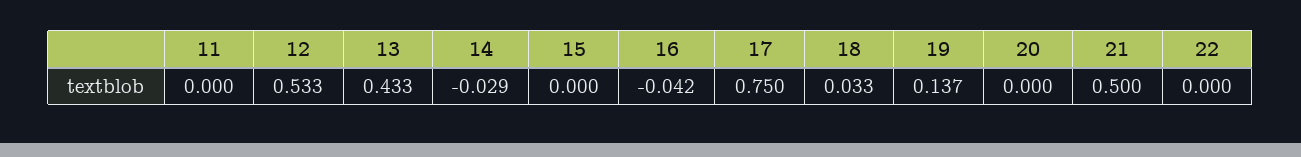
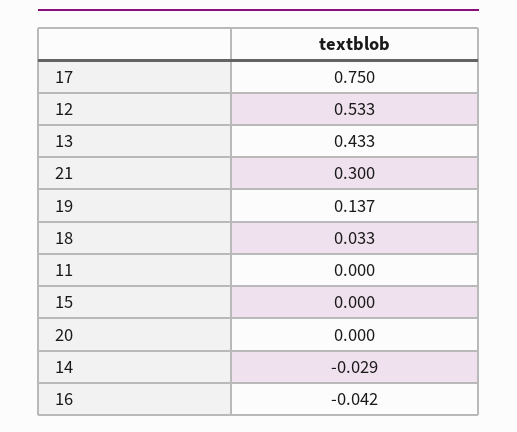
21: 0.5 -> 0.3
22: 0 -> none

